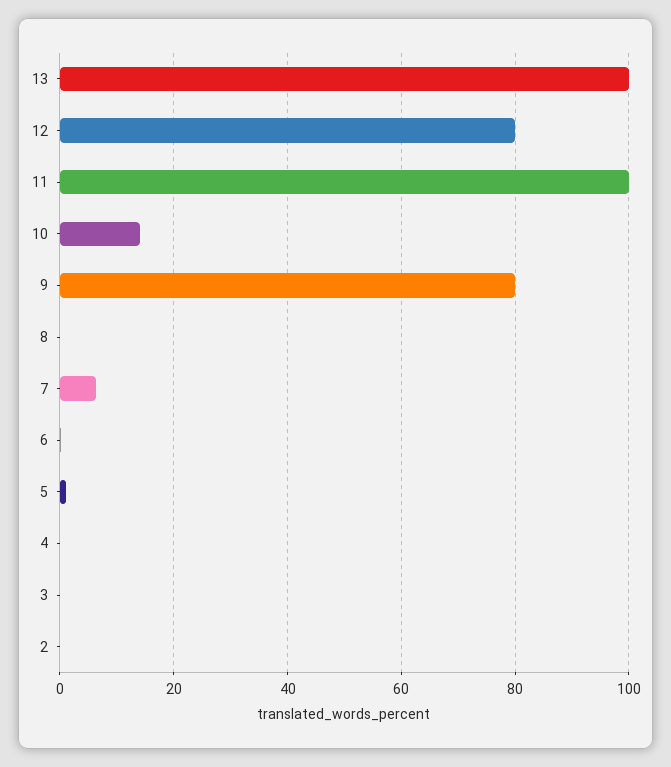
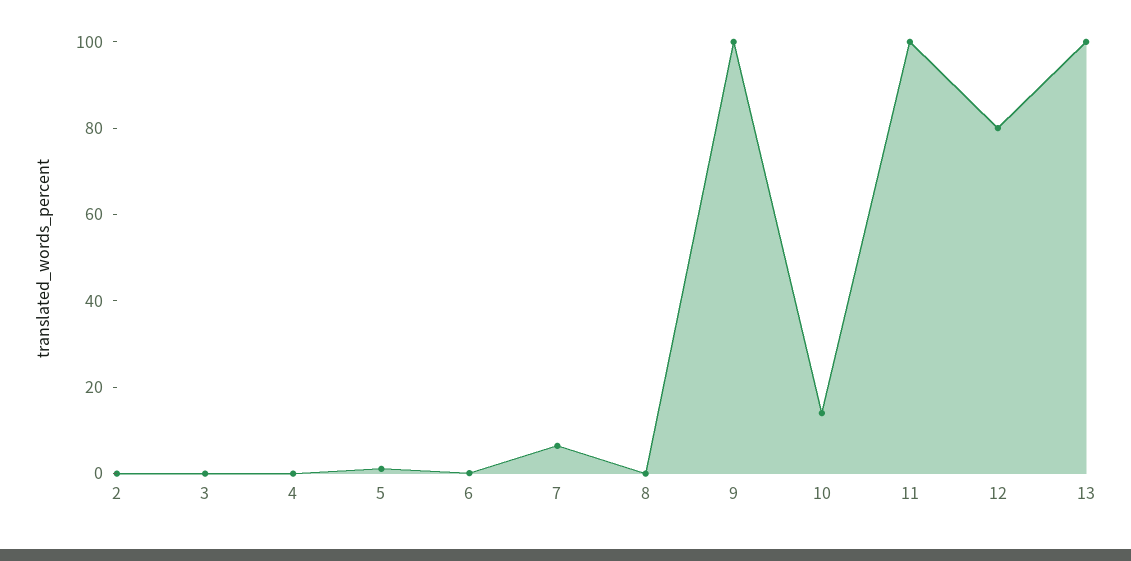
9: 80 -> 100

